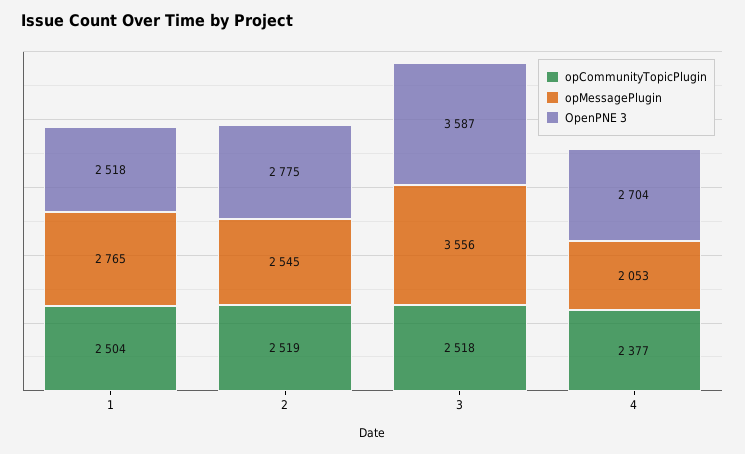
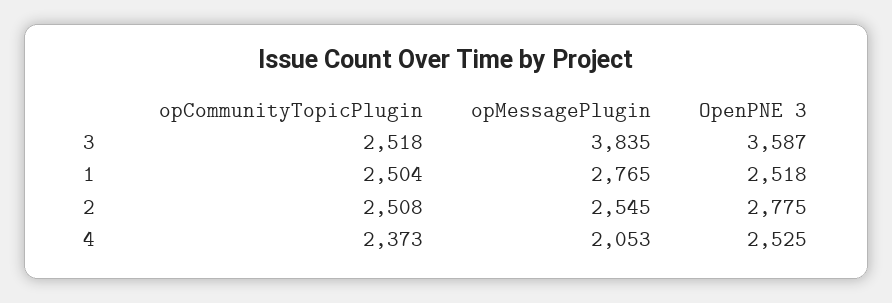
opCommunityTopicPlugin, 2: 2519 -> 2508
opMessagePlugin, 3: 3556 -> 3835
opCommunityTopicPlugin, 4: 2377 -> 2373
OpenPNE 3, 4: 2704 -> 2525

